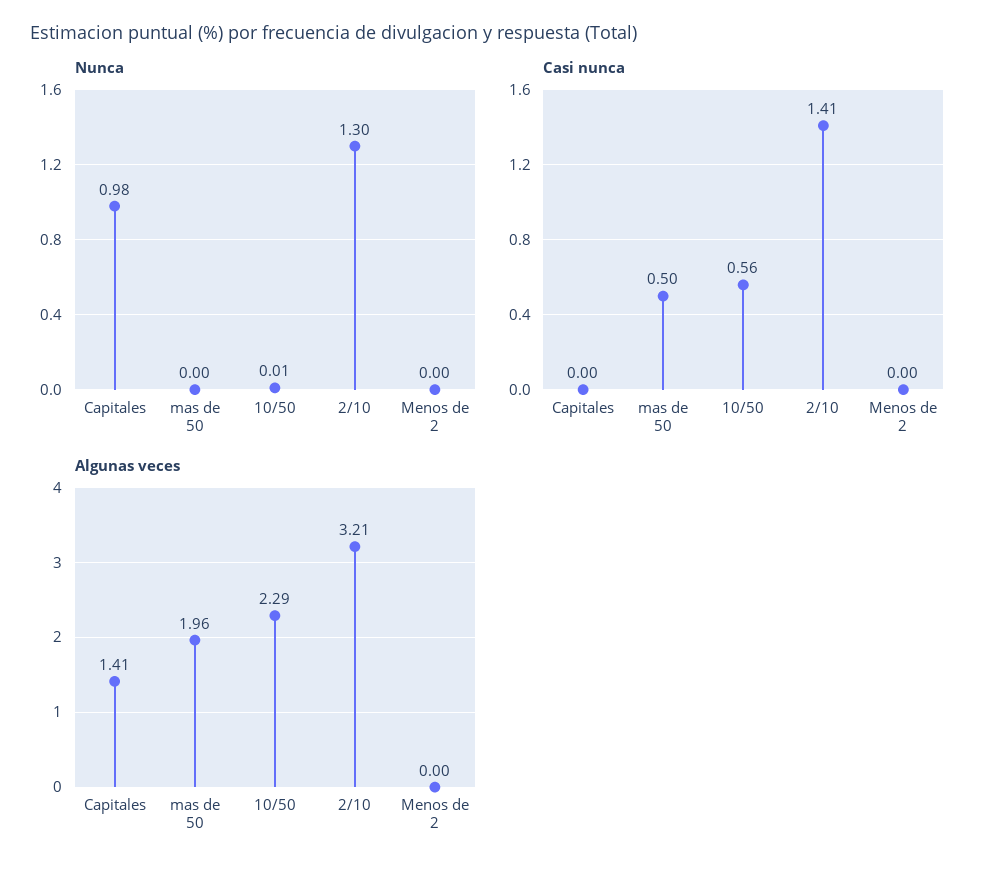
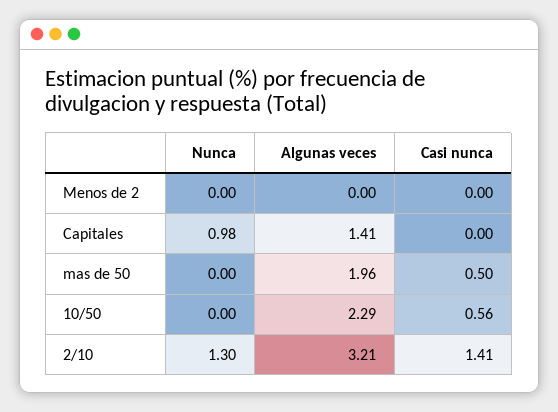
Nunca, 10/50: 0.01 -> 0

